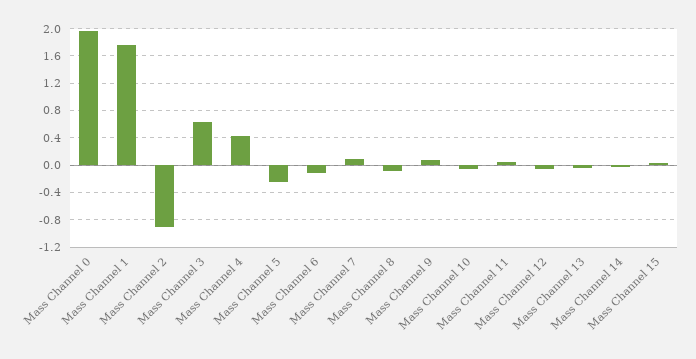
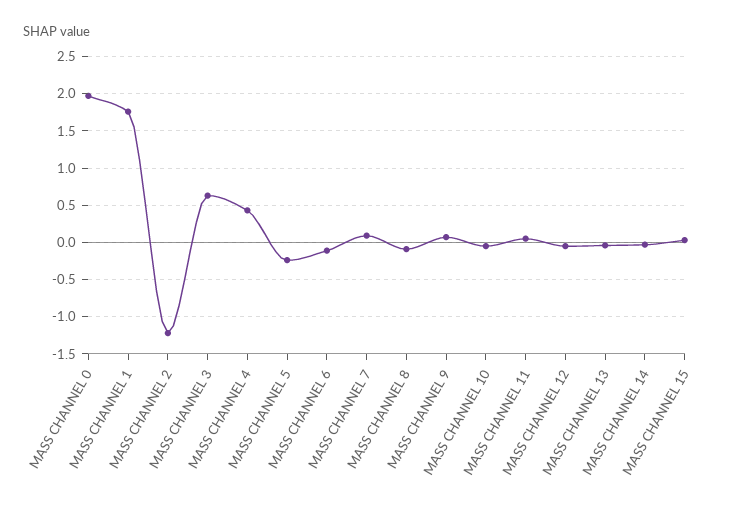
Mass Channel 2: -0.9 -> -1.2

